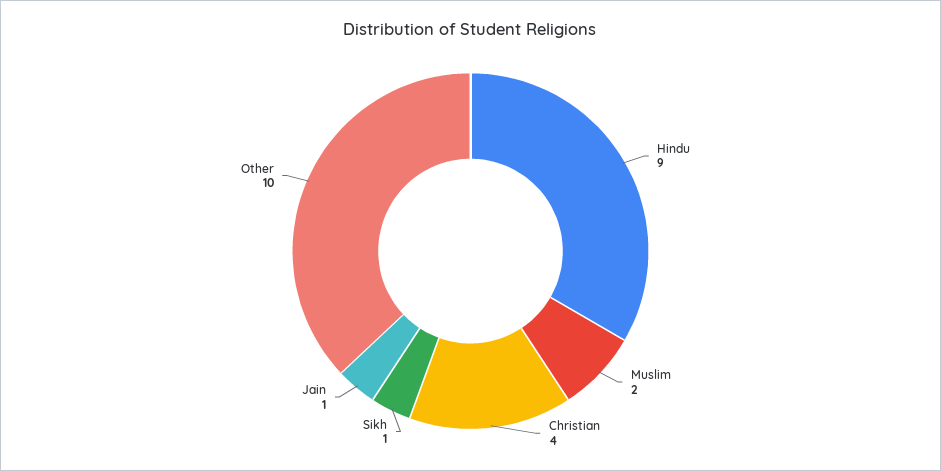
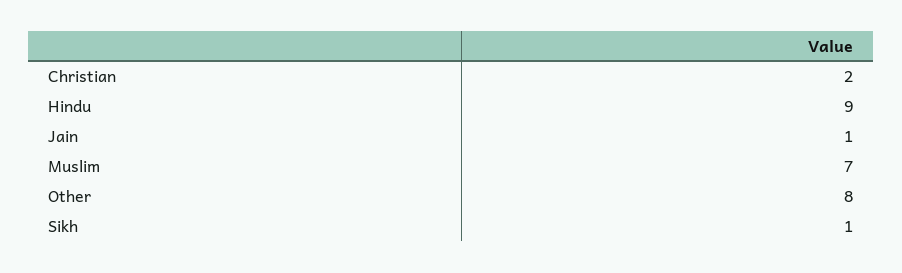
Muslim: 2 -> 7
Christian: 4 -> 2
Other: 10 -> 8

